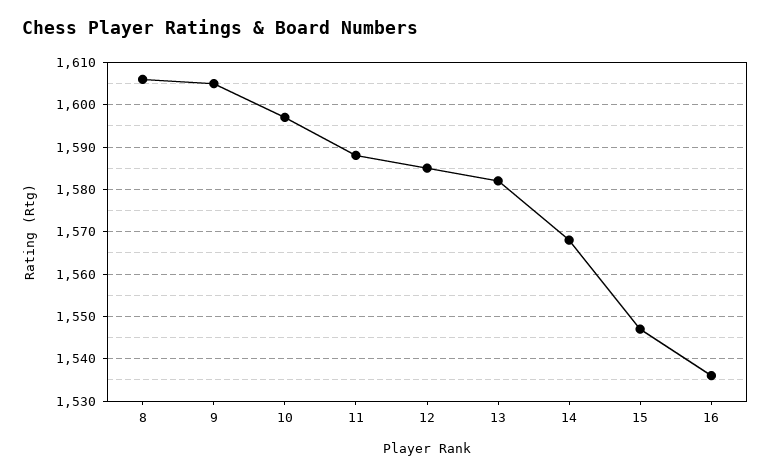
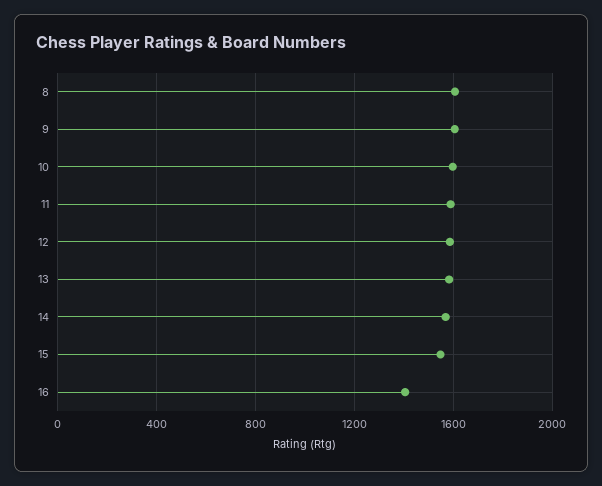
16: 1535 -> 1400

